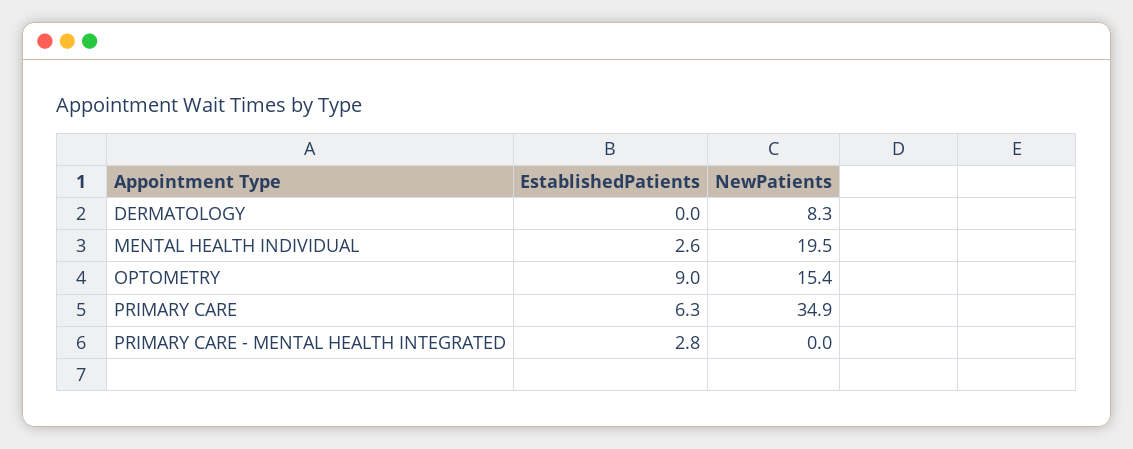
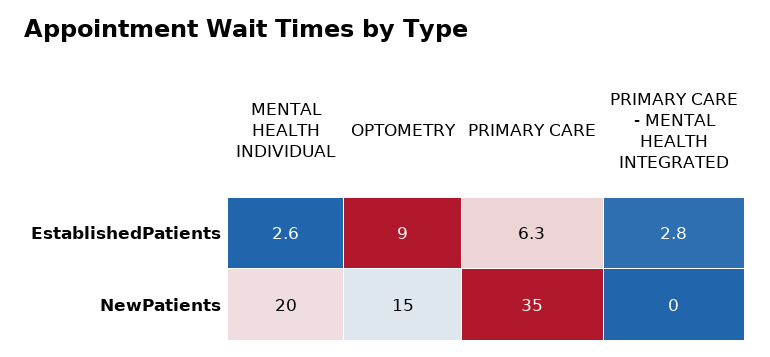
EstablishedPatients, DERMATOLOGY: 0 -> none
NewPatients, DERMATOLOGY: 8.3 -> none

